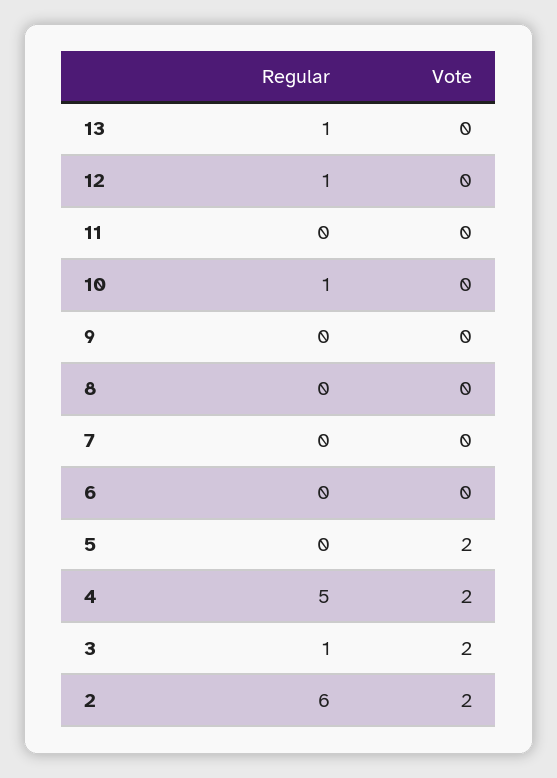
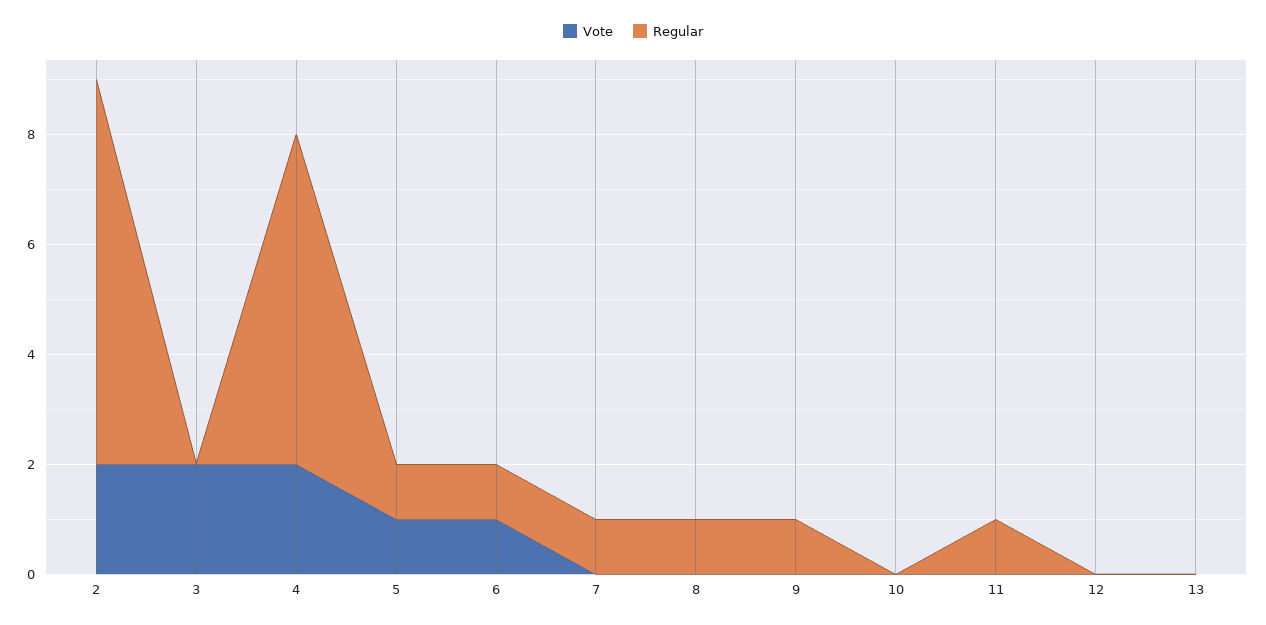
Regular, 13: 1 -> 0
Regular, 12: 1 -> 0
Regular, 11: 0 -> 1
Regular, 10: 1 -> 0
Regular, 9: 0 -> 1
Regular, 8: 0 -> 1
Regular, 7: 0 -> 1
Regular, 6: 0 -> 1
Vote, 6: 0 -> 1
Regular, 5: 0 -> 1
Vote, 5: 2 -> 1
Regular, 4: 5 -> 6
Regular, 3: 1 -> 0
Regular, 2: 6 -> 7

